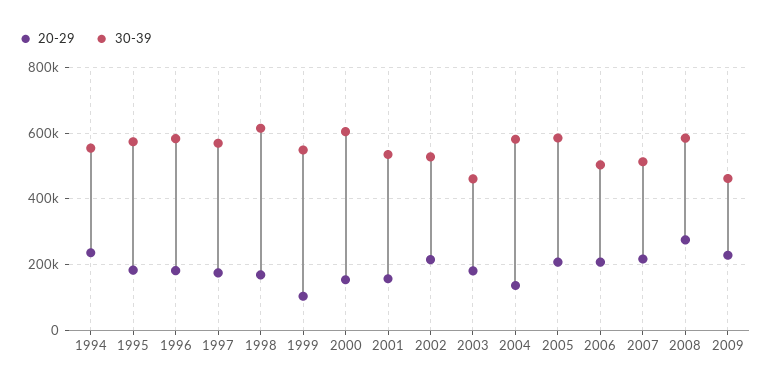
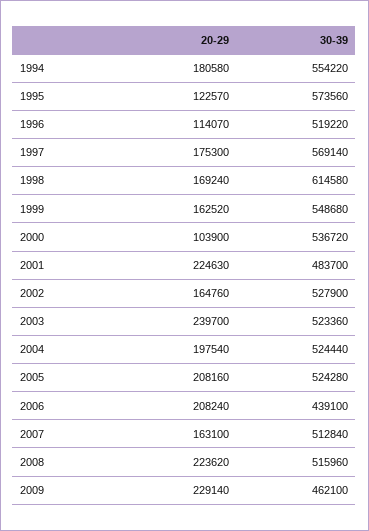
20-29, 1994: 240000 -> 180580
20-29, 1995: 180000 -> 122570
20-29, 1996: 180000 -> 114070
30-39, 1996: 580000 -> 519220
20-29, 1999: 100000 -> 162520
20-29, 2000: 160000 -> 103900
30-39, 2000: 600000 -> 536720
20-29, 2001: 160000 -> 224630
30-39, 2001: 540000 -> 483700
20-29, 2002: 220000 -> 164760
20-29, 2003: 180000 -> 239700
30-39, 2003: 460000 -> 523360
20-29, 2004: 140000 -> 197540
30-39, 2004: 580000 -> 524440
30-39, 2005: 580000 -> 524280
30-39, 2006: 500000 -> 439100
20-29, 2007: 220000 -> 163100
20-29, 2008: 280000 -> 223620
30-39, 2008: 580000 -> 515960

